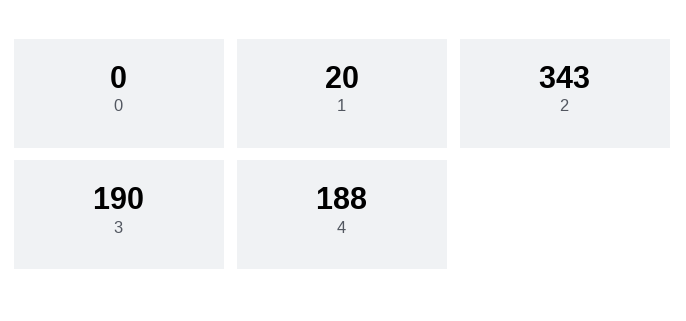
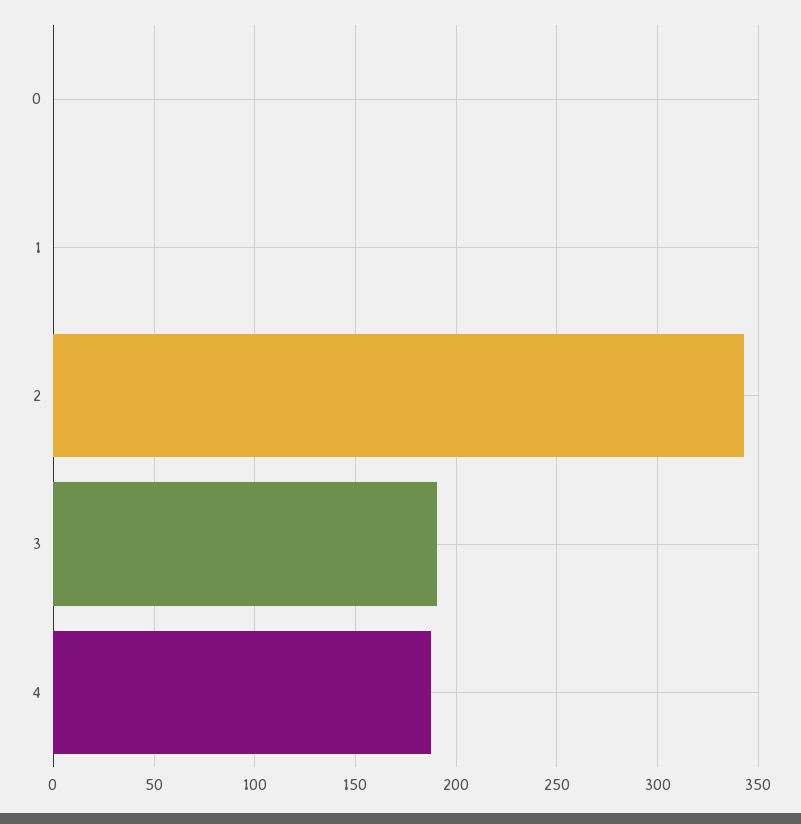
1: 20 -> 0

